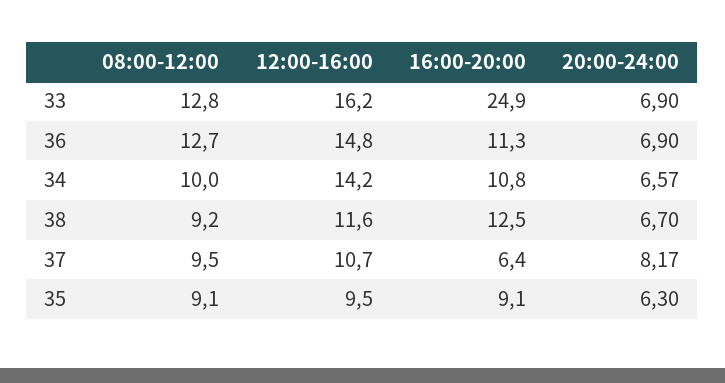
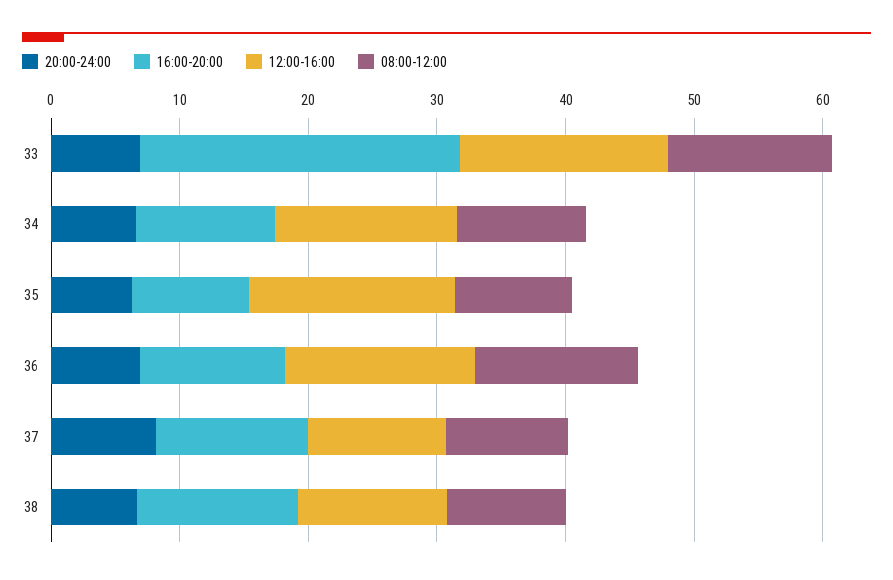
16:00-20:00, 37: 6.4 -> 12
12:00-16:00, 35: 9.5 -> 16

